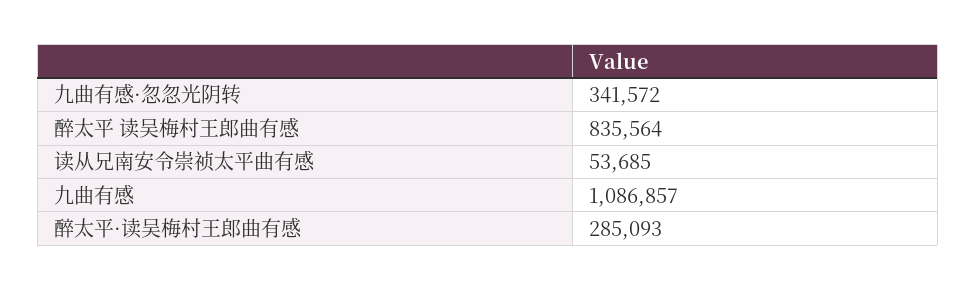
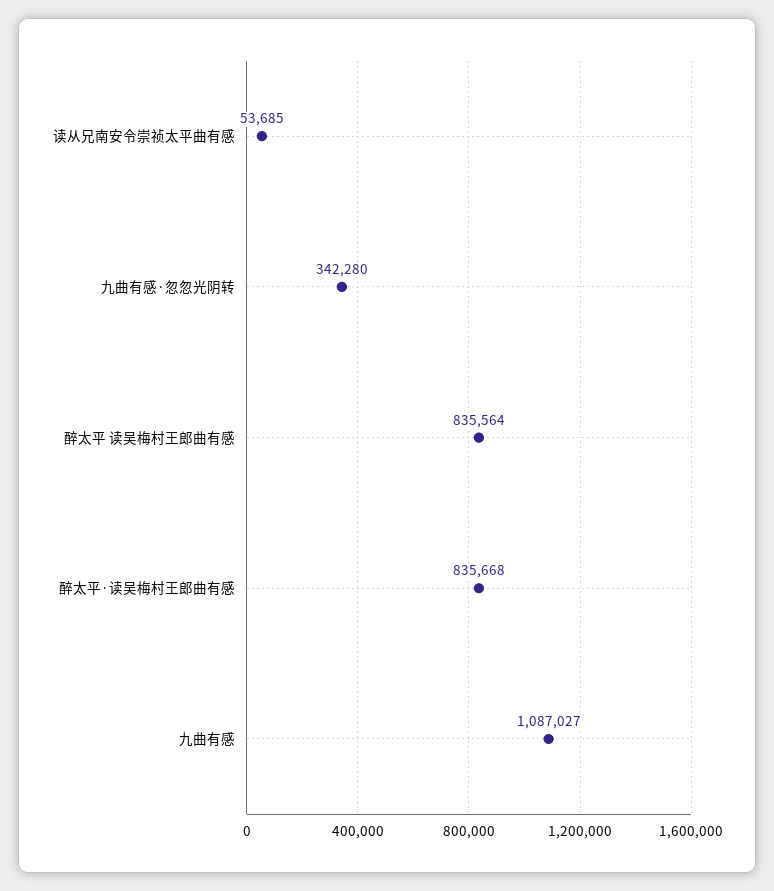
九曲有感·忽忽光阴转: 341572 -> 342280
九曲有感: 1086857 -> 1087027
醉太平·读吴梅村王郎曲有感: 285093 -> 835668

